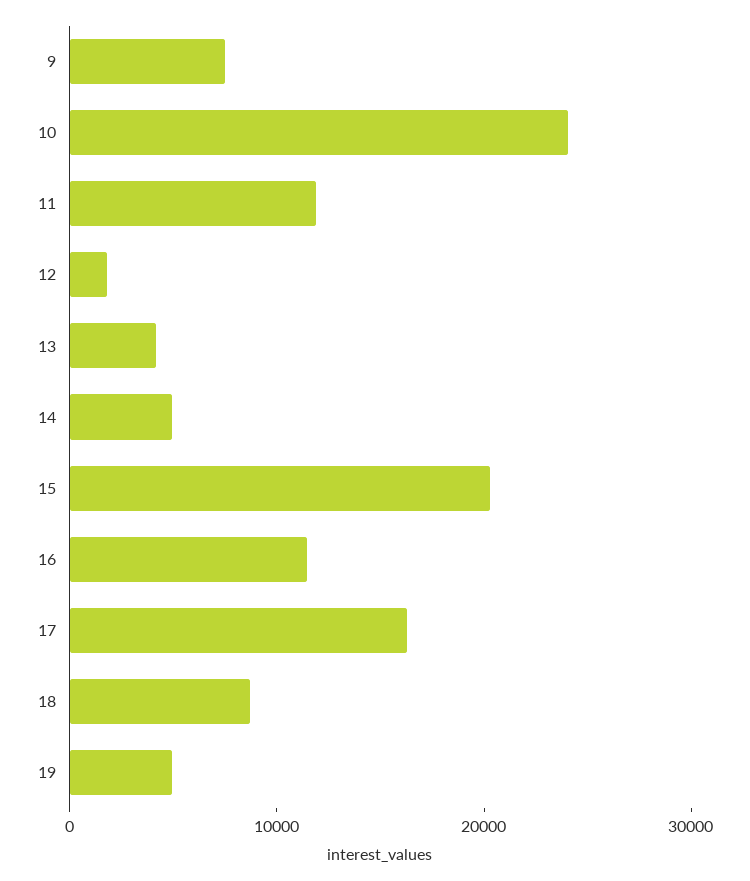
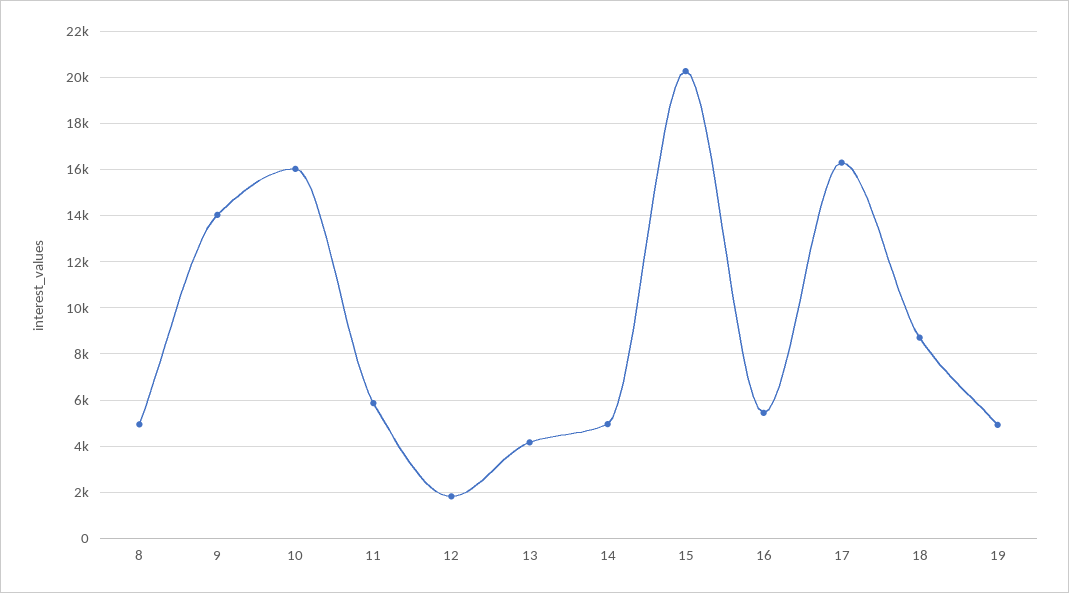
9: 8000 -> 14000
10: 24000 -> 16000
11: 12000 -> 6000
16: 12000 -> 5500
8: none -> 5000

